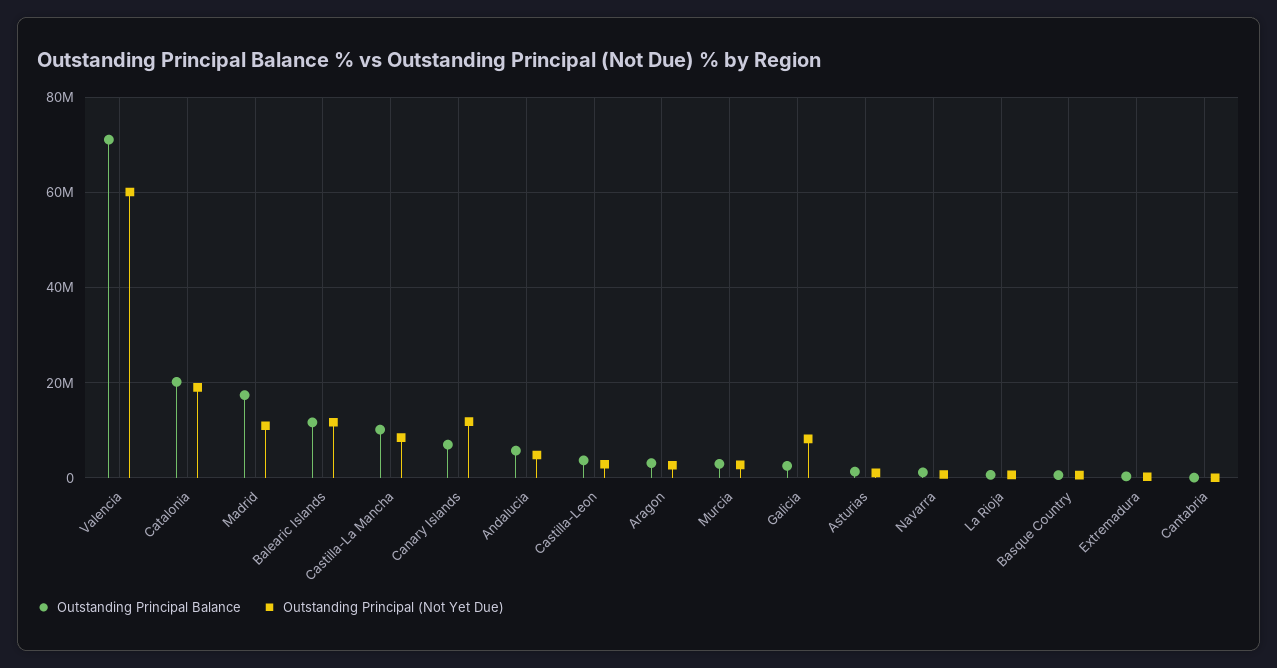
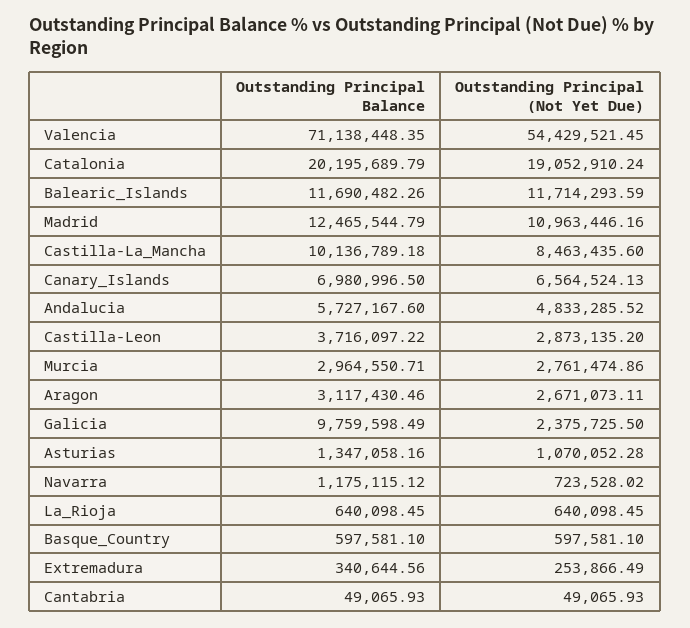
Outstanding Principal (Not Yet Due), Valencia: 60000000 -> 54429521.45
Outstanding Principal Balance, Madrid: 18000000 -> 12465544.79
Outstanding Principal (Not Yet Due), Canary Islands: 12000000 -> 6564524.13
Outstanding Principal Balance, Galicia: 2000000 -> 9759598.49
Outstanding Principal (Not Yet Due), Galicia: 8000000 -> 2375725.5

